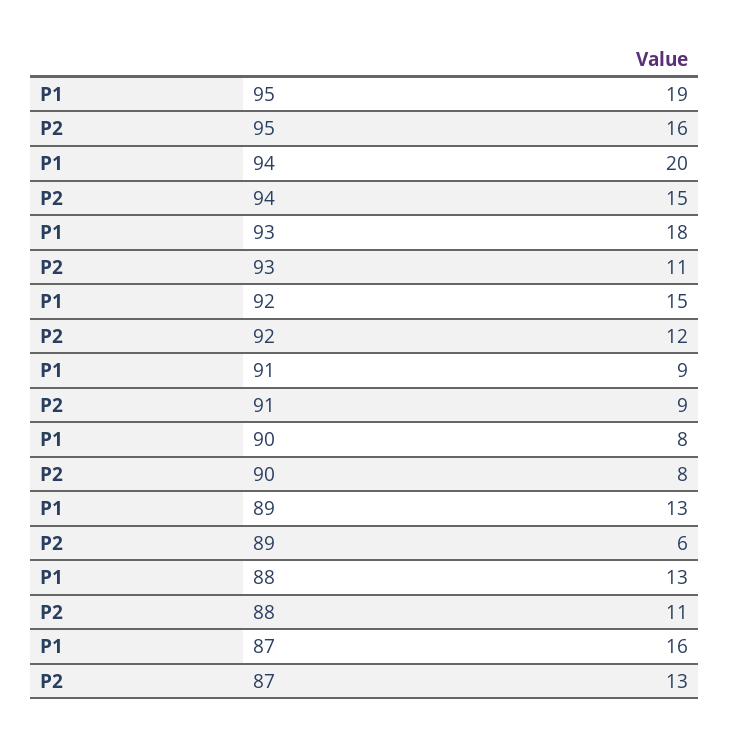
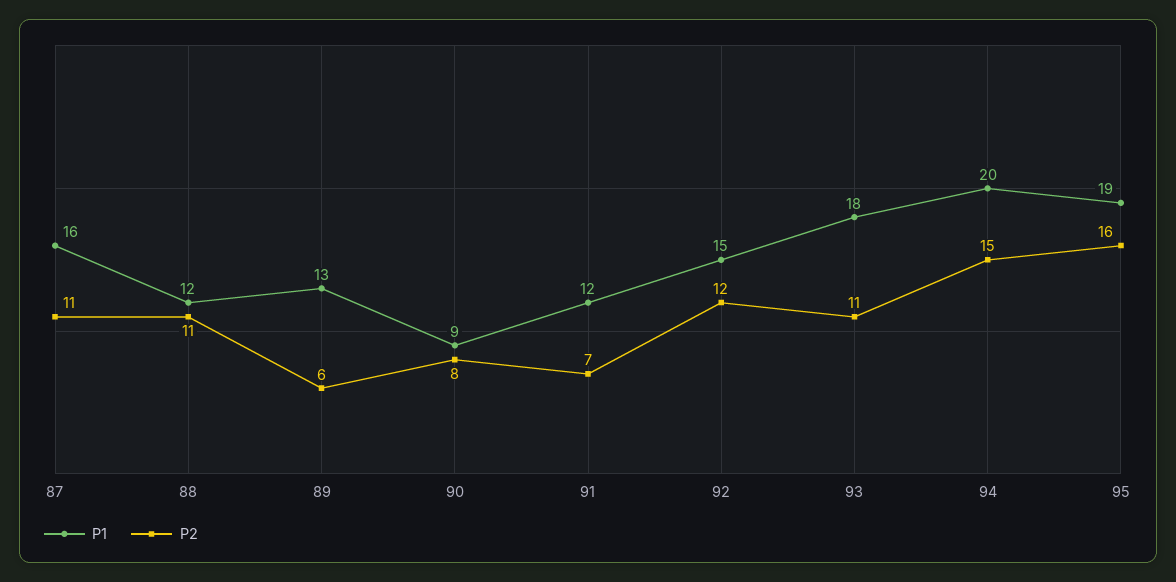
P1, 91: 9 -> 12
P2, 91: 9 -> 7
P1, 90: 8 -> 9
P1, 88: 13 -> 12
P2, 87: 13 -> 11

